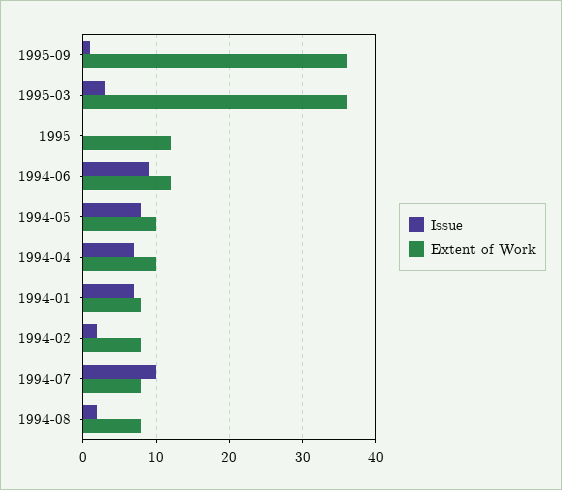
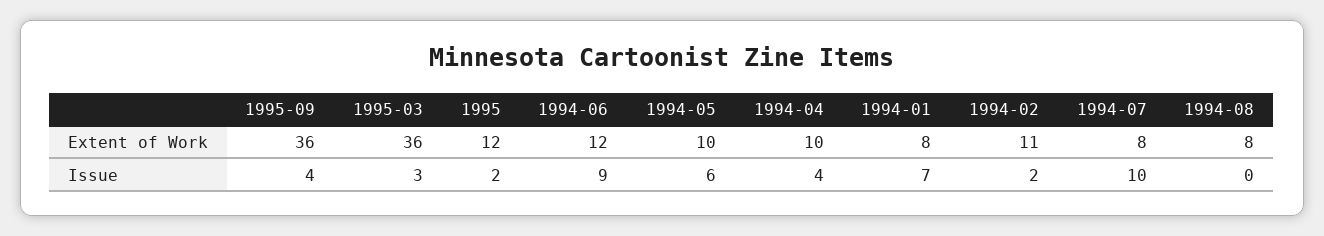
Issue, 1995-09: 1 -> 4
Issue, 1995: 0 -> 2
Issue, 1994-05: 8 -> 6
Issue, 1994-04: 7 -> 4
Extent of Work, 1994-02: 8 -> 11
Issue, 1994-08: 2 -> 0

